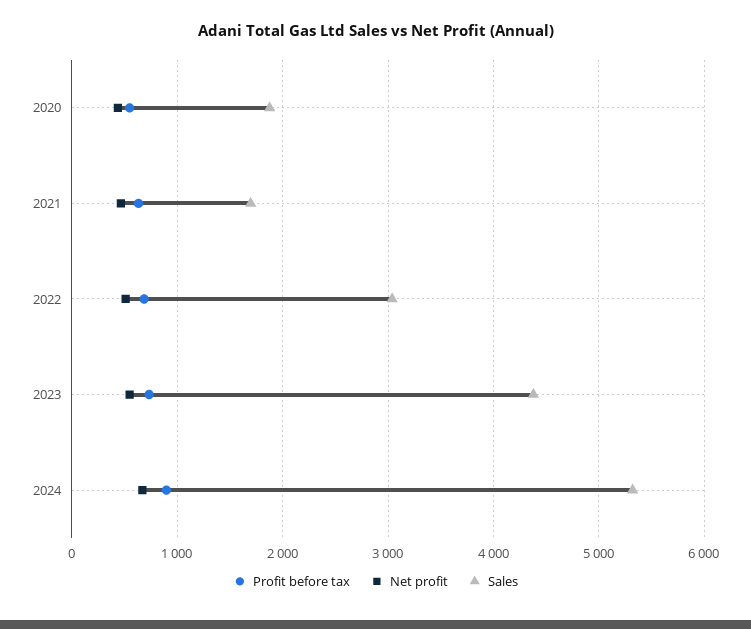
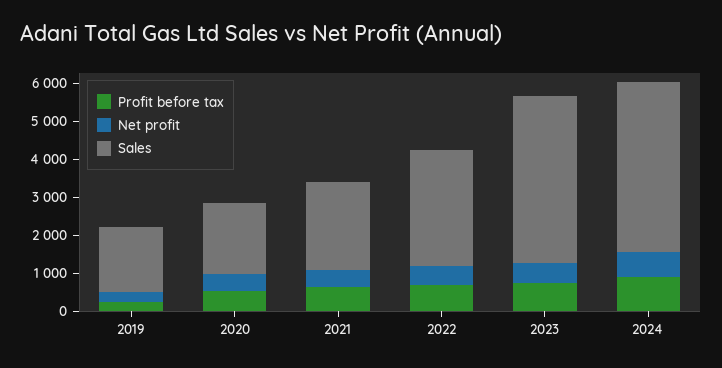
Sales, 2021: 1700 -> 2250
Sales, 2024: 5300 -> 4500
Profit before tax, 2019: none -> 250
Net profit, 2019: none -> 250
Sales, 2019: none -> 1750

